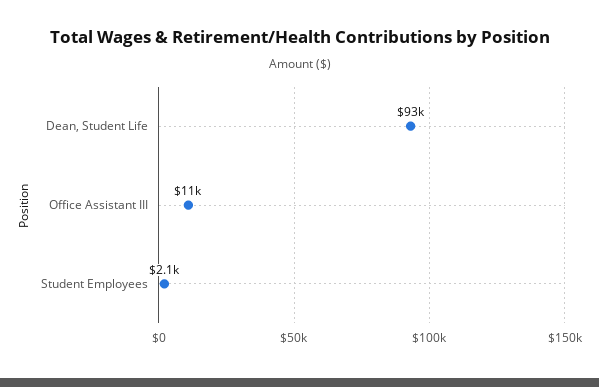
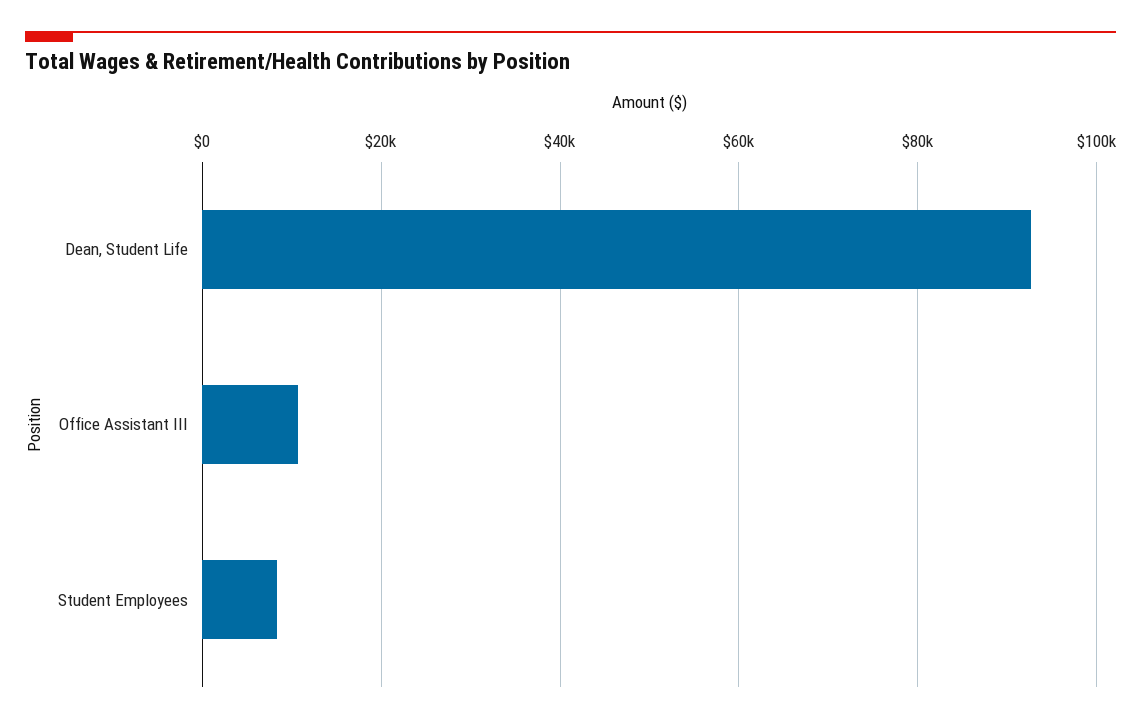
Student Employees: 2100 -> 8000

